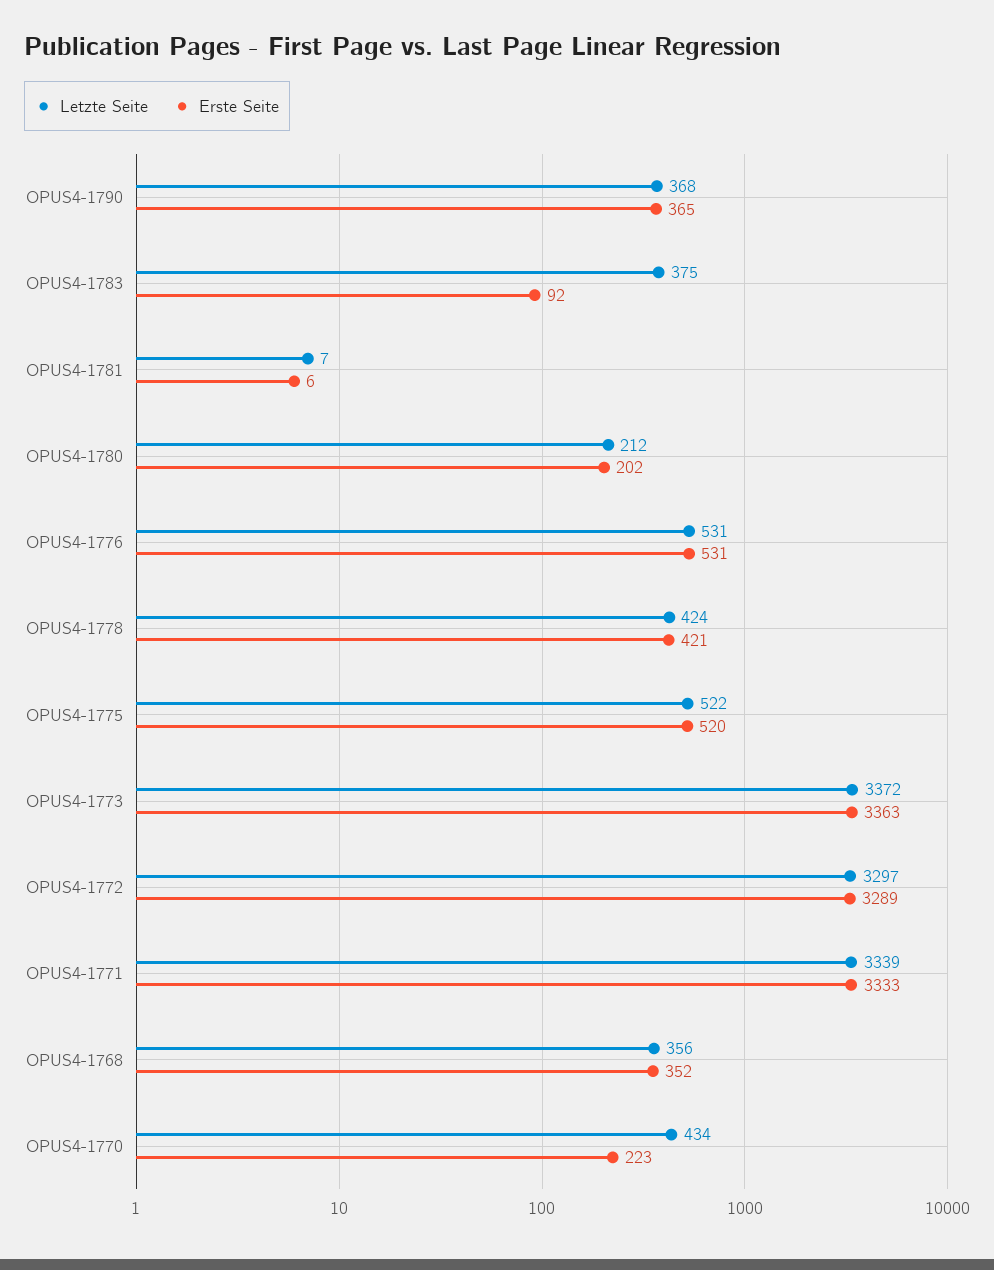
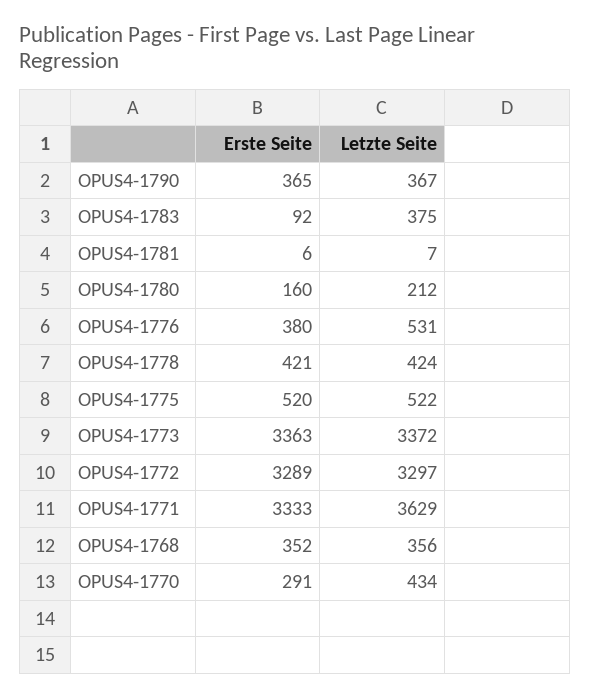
Letzte Seite, OPUS4-1790: 368 -> 367
Erste Seite, OPUS4-1780: 202 -> 160
Erste Seite, OPUS4-1776: 531 -> 380
Letzte Seite, OPUS4-1771: 3339 -> 3629
Erste Seite, OPUS4-1770: 223 -> 291

